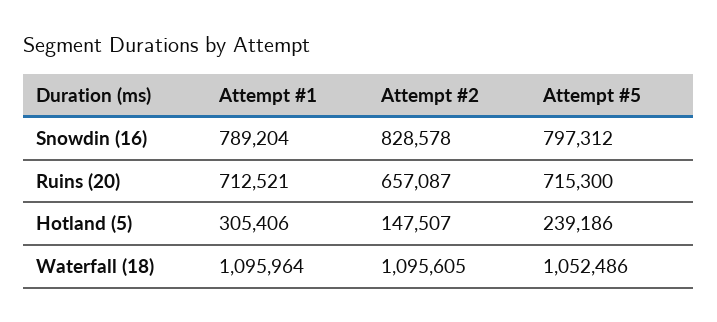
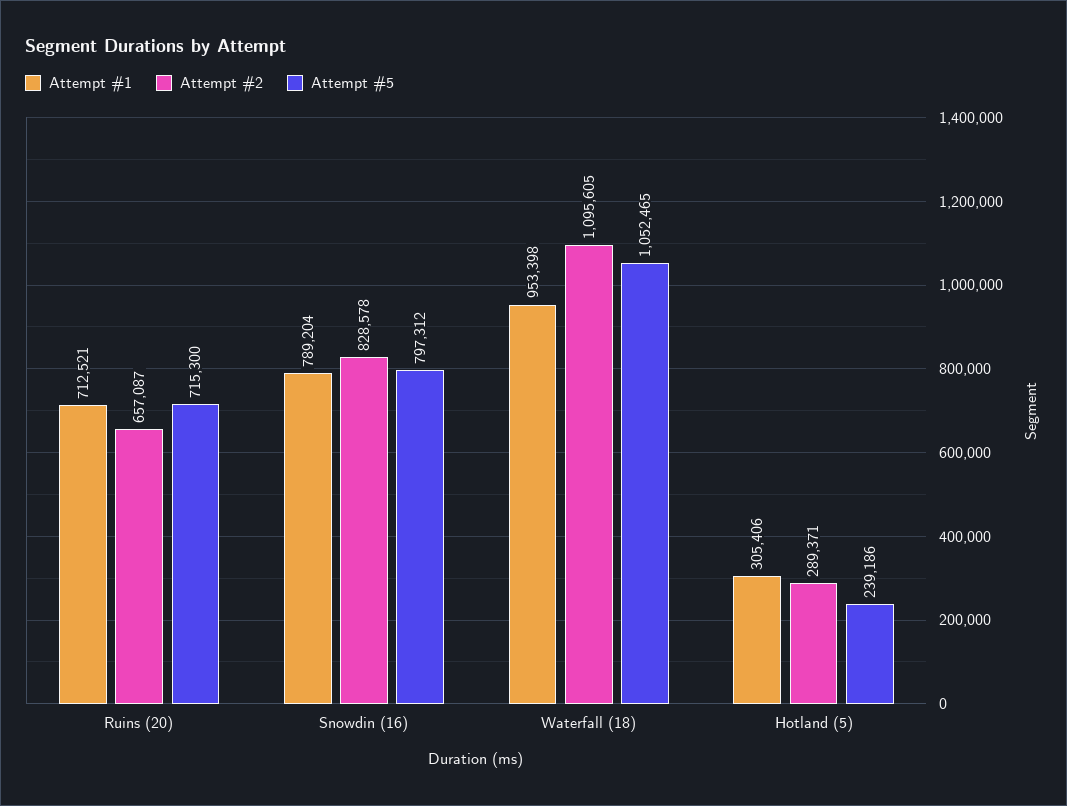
Attempt #2, Hotland (5): 147507 -> 289371
Attempt #1, Waterfall (18): 1095964 -> 953398
Attempt #5, Waterfall (18): 1052486 -> 1052465

